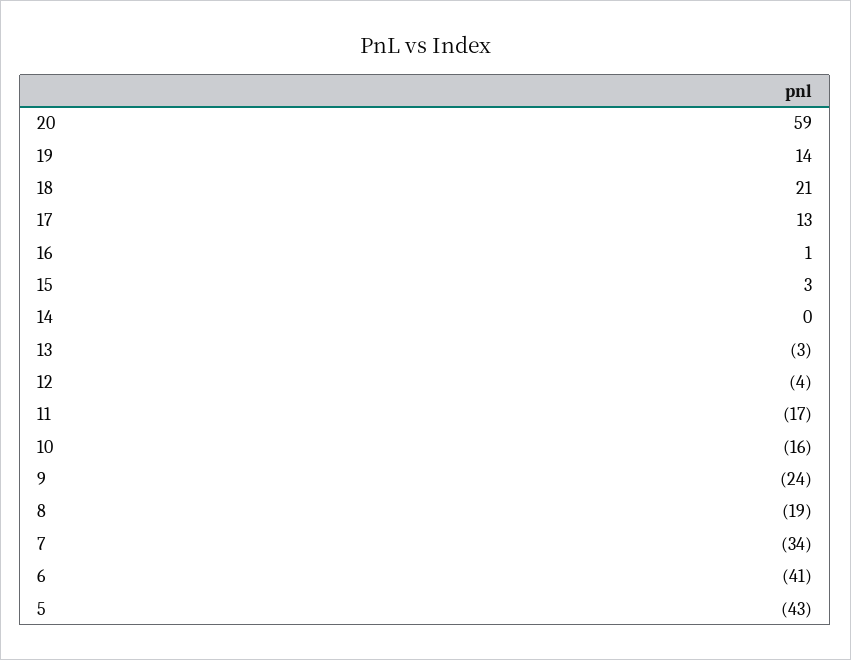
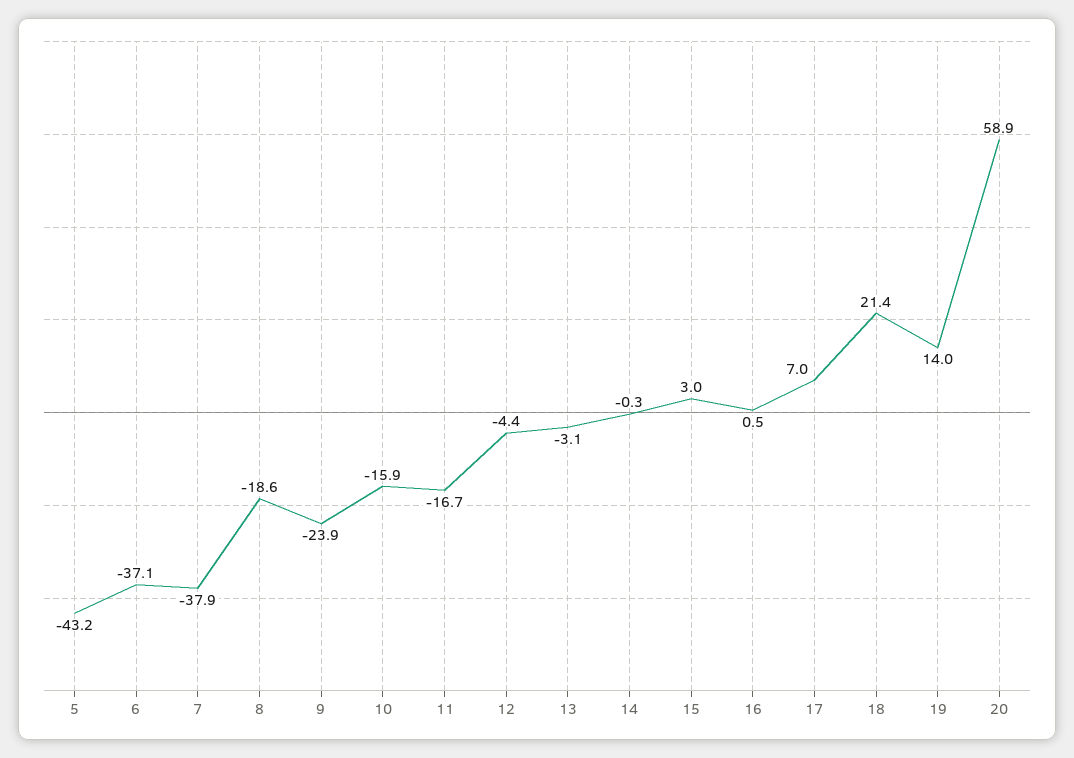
17: 13 -> 7
7: -34 -> -37.9
6: -41 -> -37.1

